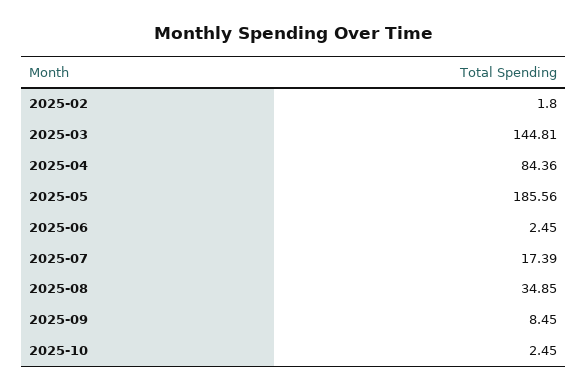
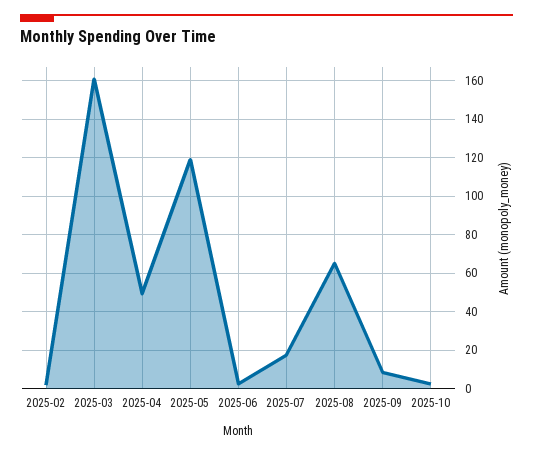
2025-03: 144.81 -> 160
2025-04: 84.36 -> 50
2025-05: 185.56 -> 120
2025-08: 34.85 -> 65

